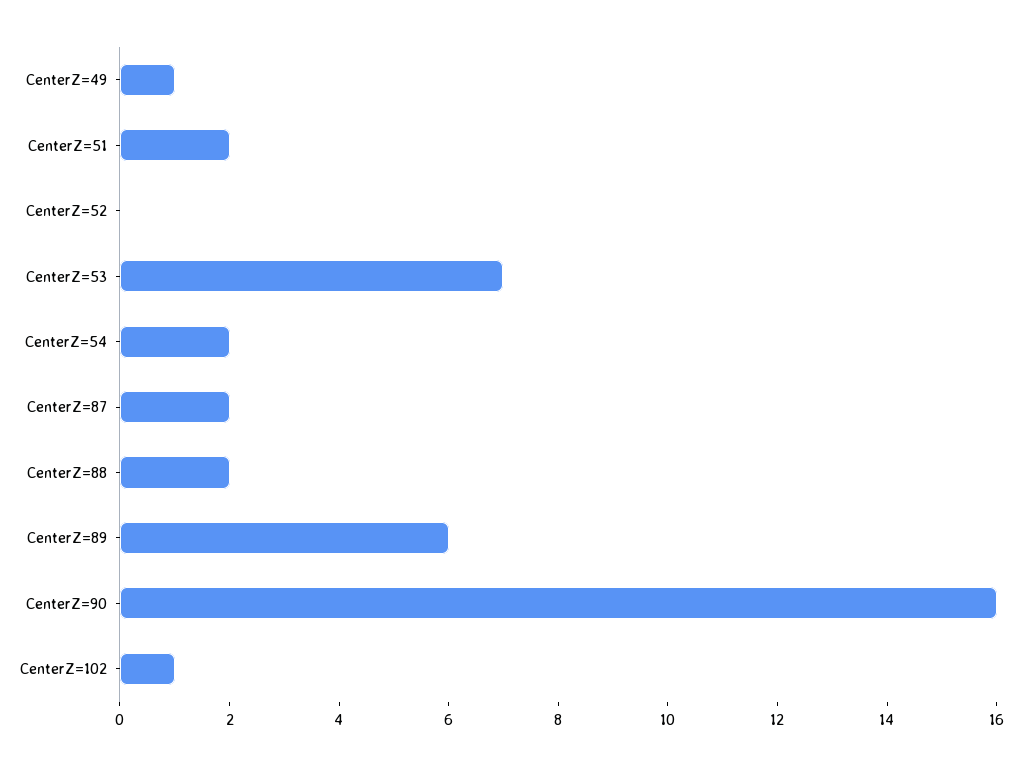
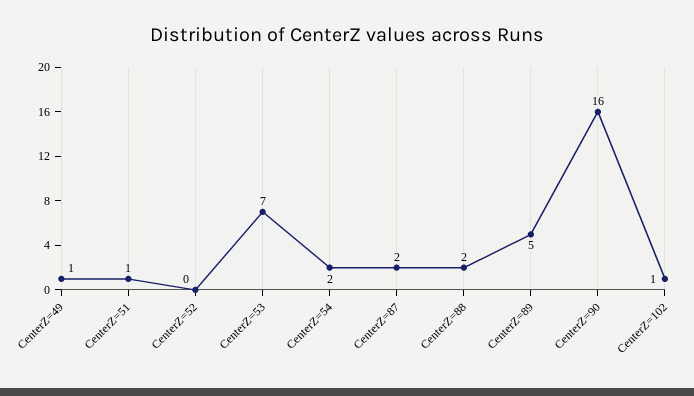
CenterZ=51: 2 -> 1
CenterZ=89: 6 -> 5

